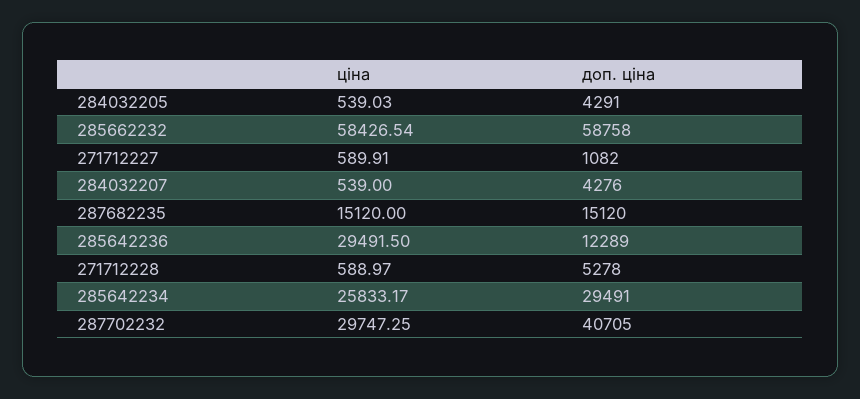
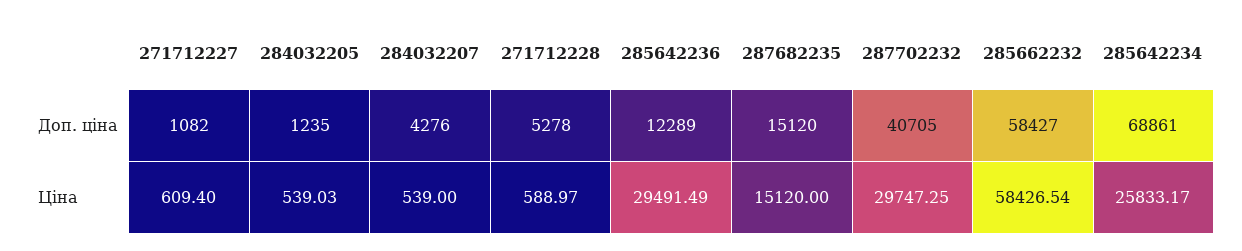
доп. ціна, 284032205: 4291 -> 1235
доп. ціна, 285662232: 58758 -> 58427
ціна, 271712227: 589.91 -> 609.4
ціна, 285642236: 29491.5 -> 29491.49
доп. ціна, 285642234: 29491 -> 68861

